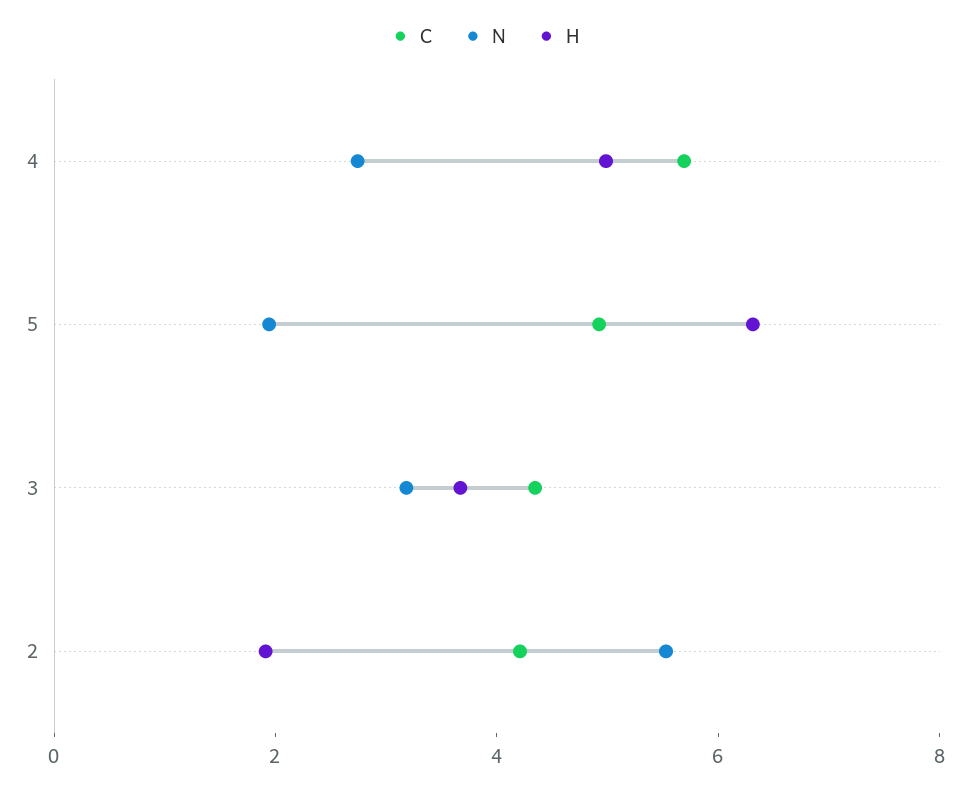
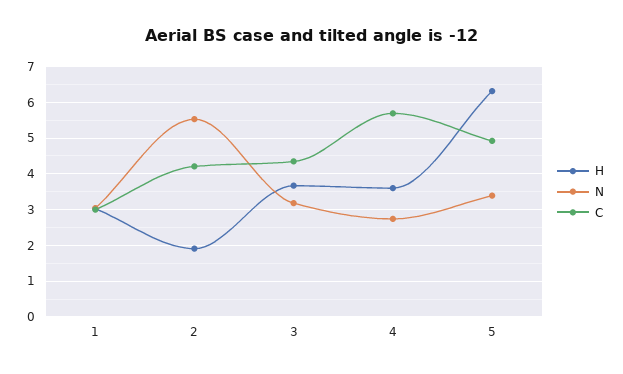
H, 4: 5 -> 3.6
N, 5: 2 -> 3.4
H, 1: none -> 3
N, 1: none -> 3
C, 1: none -> 3

